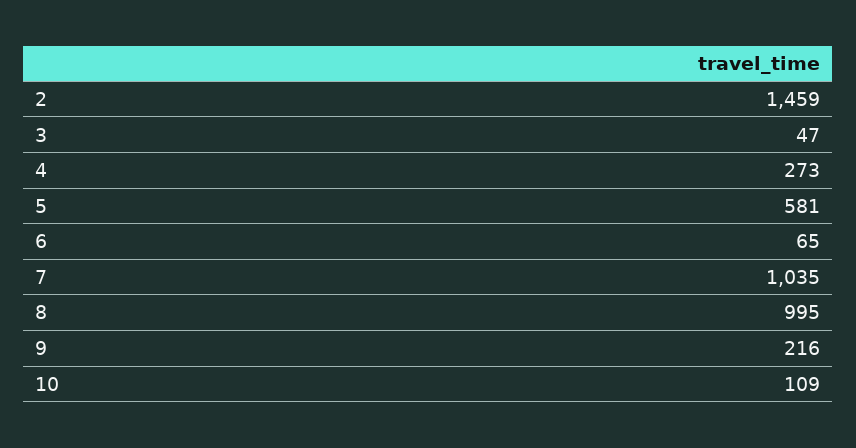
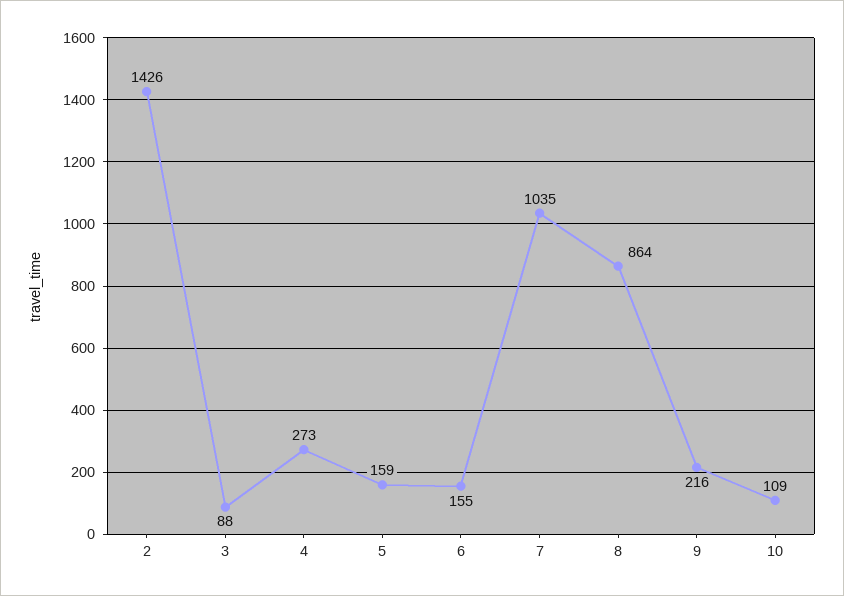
2: 1459 -> 1426
3: 47 -> 88
5: 581 -> 159
6: 65 -> 155
8: 995 -> 864

